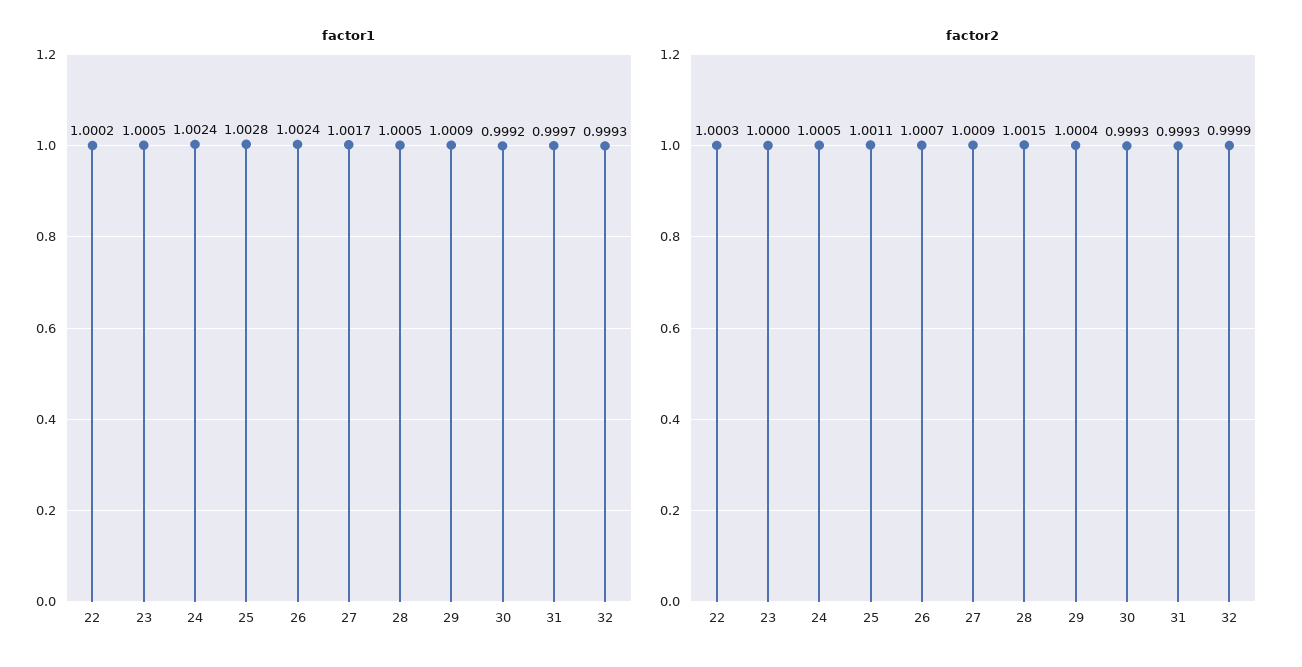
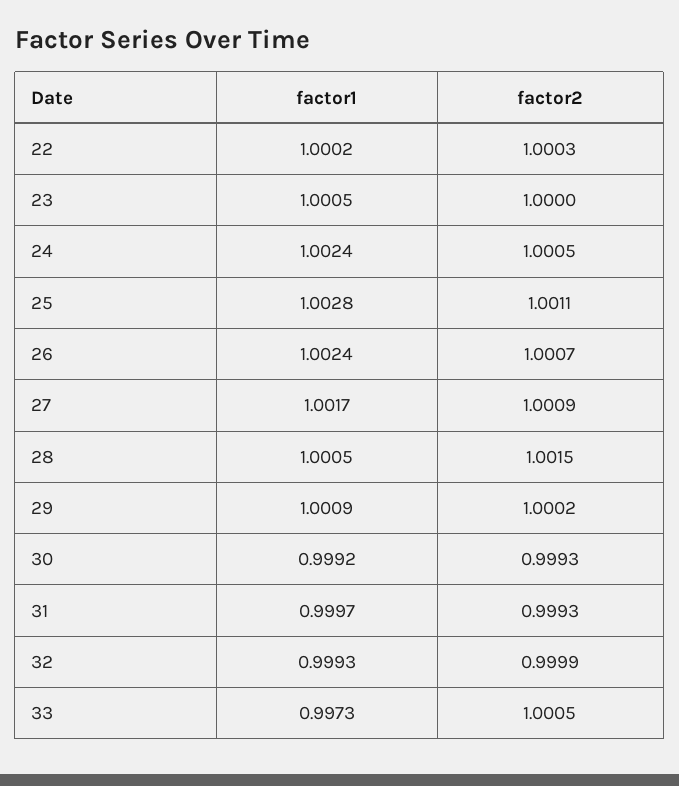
factor2, 29: 1.0004 -> 1.0002
factor1, 33: none -> 0.9973
factor2, 33: none -> 1.0005

